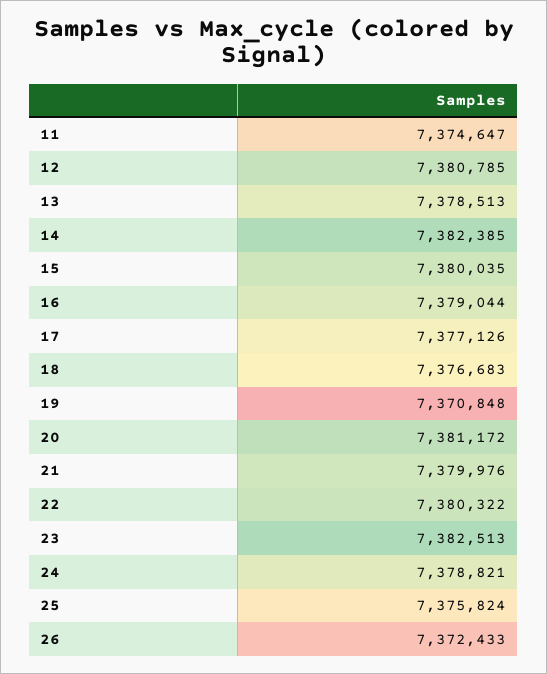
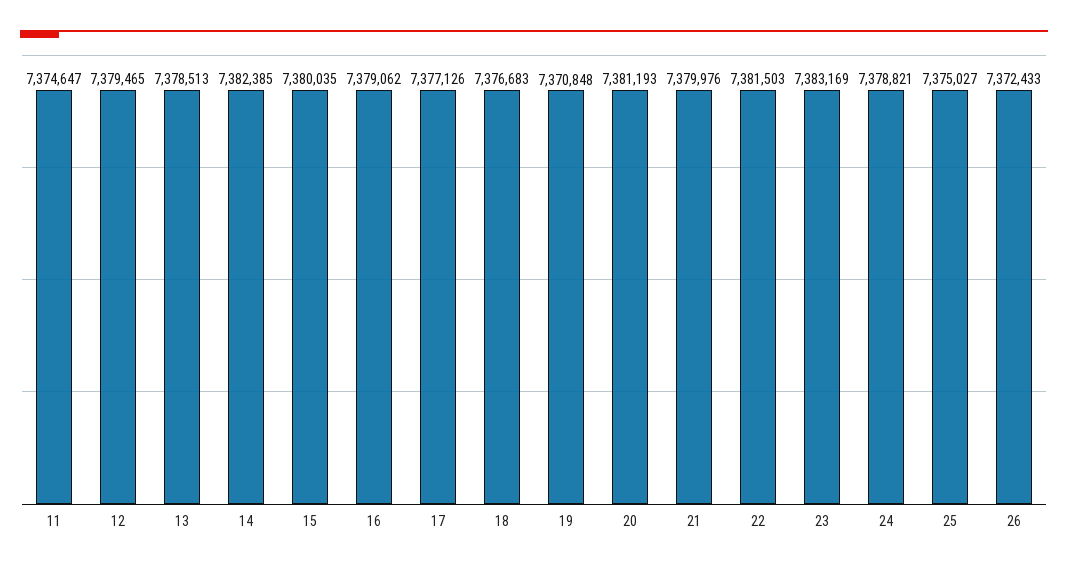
12: 7380785 -> 7379465
16: 7379044 -> 7379062
20: 7381172 -> 7381193
22: 7380322 -> 7381503
23: 7382513 -> 7383169
25: 7375824 -> 7375027

